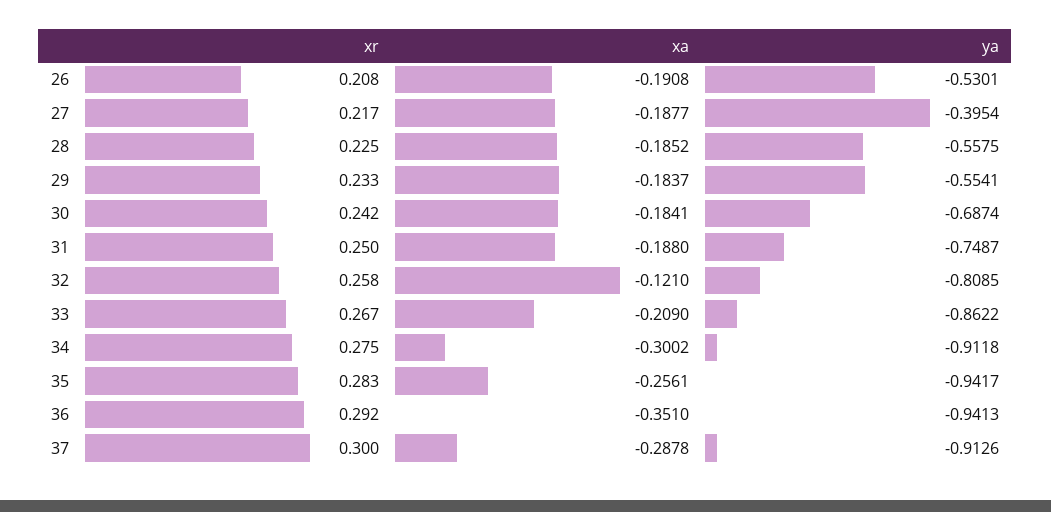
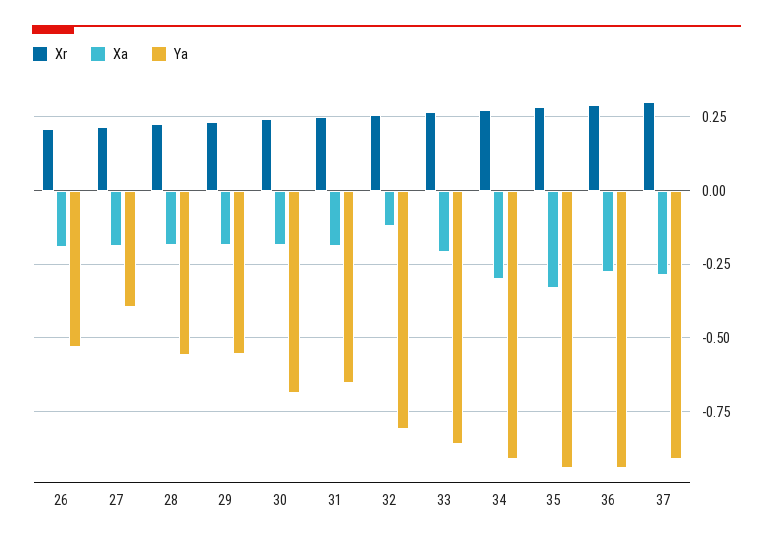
ya, 31: -0.7487 -> -0.65
xa, 35: -0.2561 -> -0.325
xa, 36: -0.351 -> -0.275

